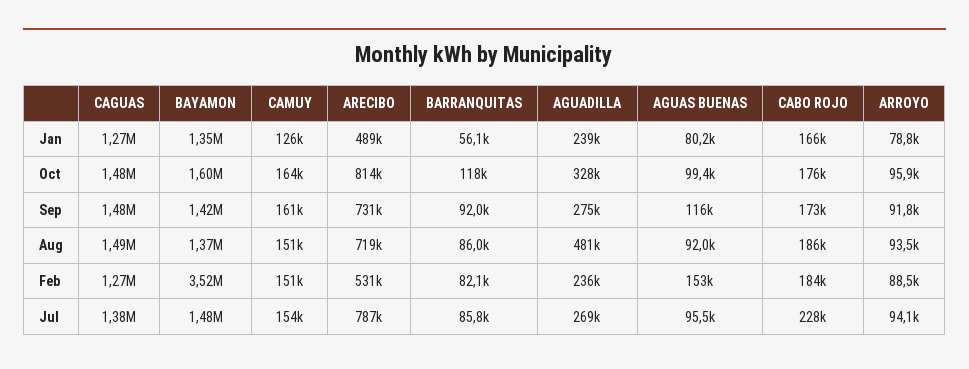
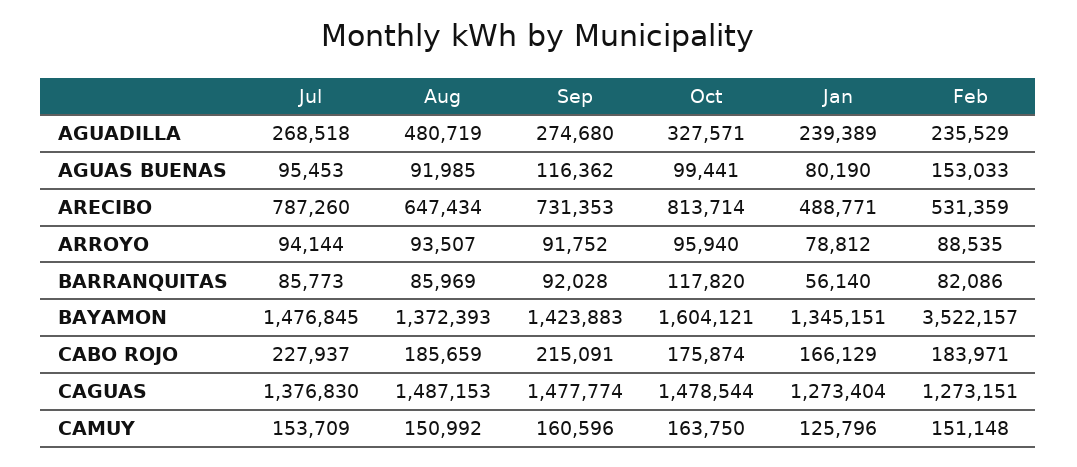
CABO ROJO, Sep: 173000 -> 215091
ARECIBO, Aug: 719000 -> 647434

